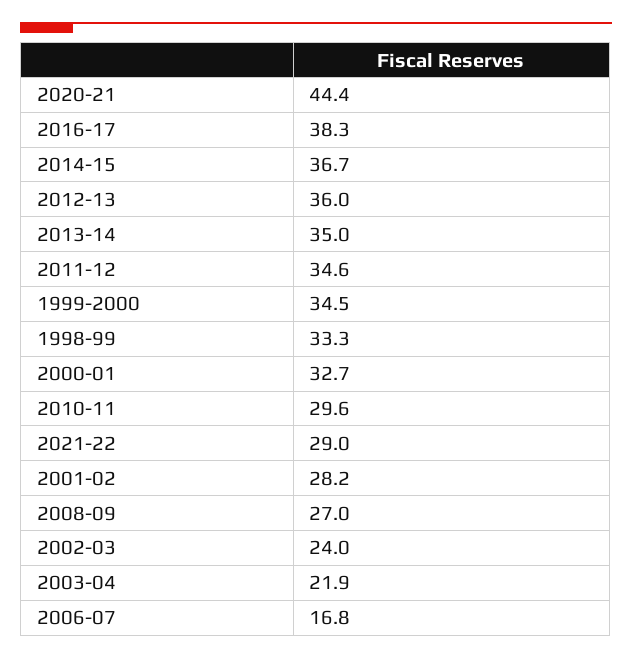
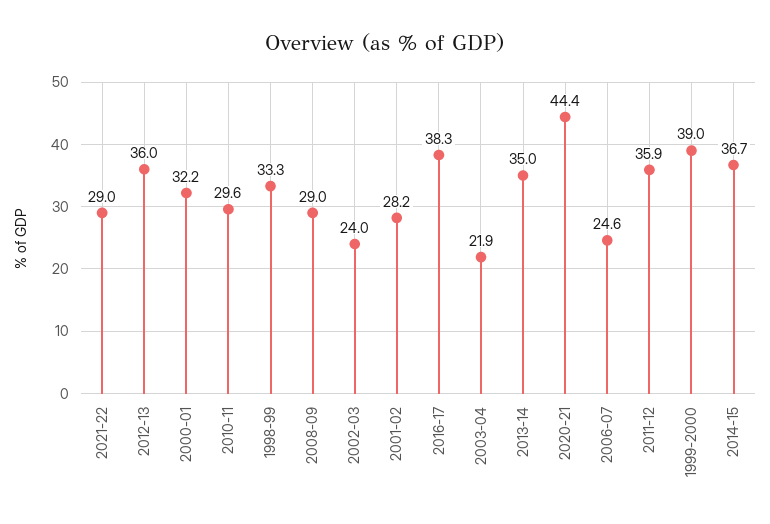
2011-12: 34.6 -> 35.9
1999-2000: 34.5 -> 39
2000-01: 32.7 -> 32.2
2008-09: 27 -> 29
2006-07: 16.8 -> 24.6

